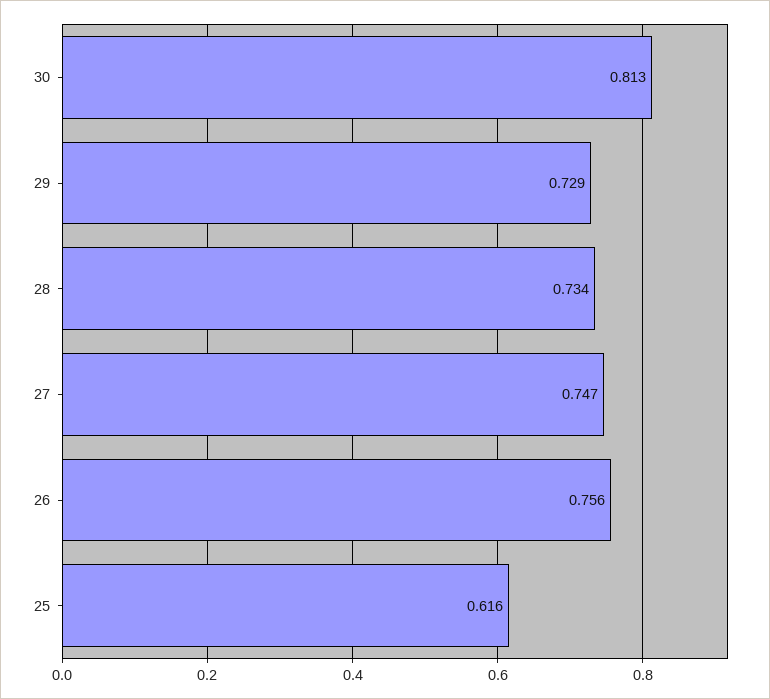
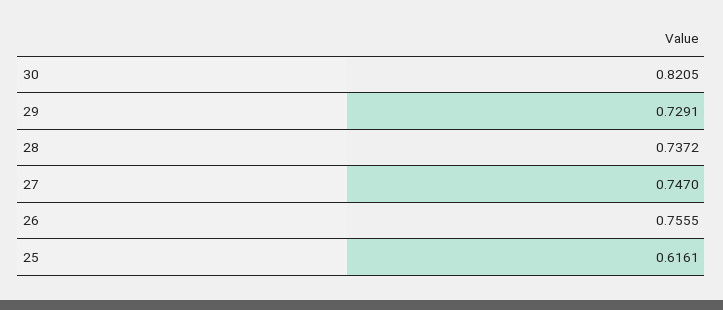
30: 0.813 -> 0.8205
28: 0.734 -> 0.7372

